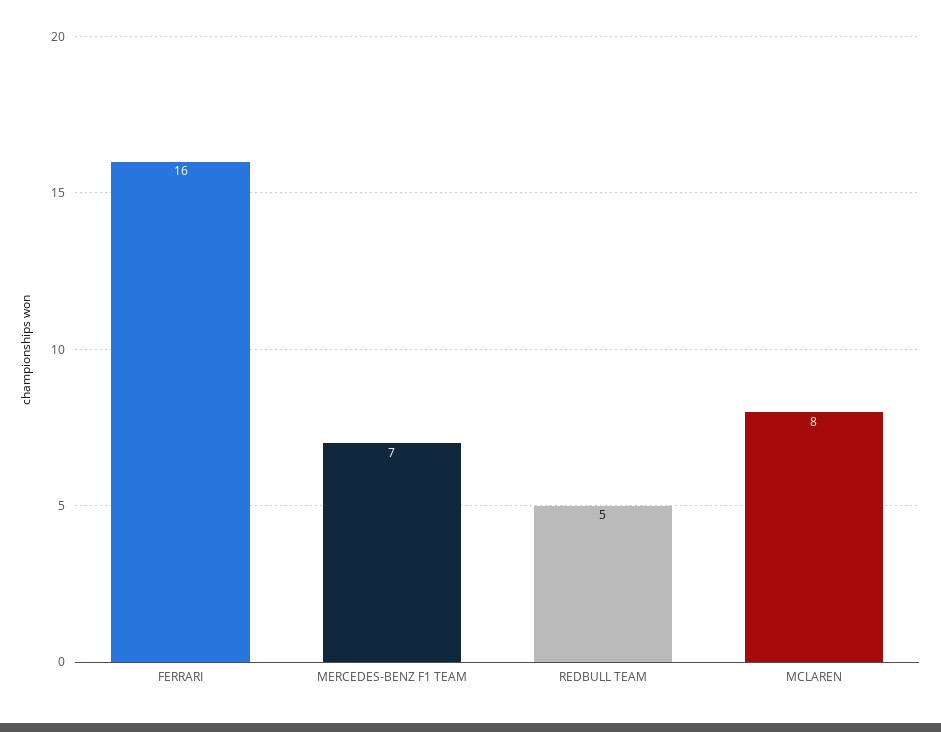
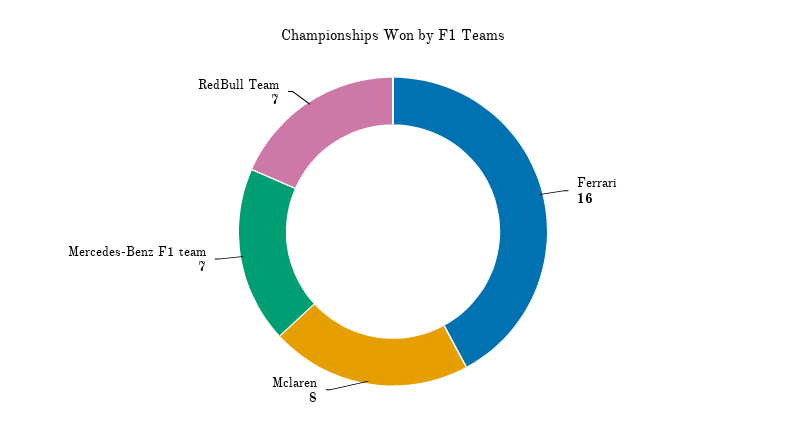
REDBULL TEAM: 5 -> 7

